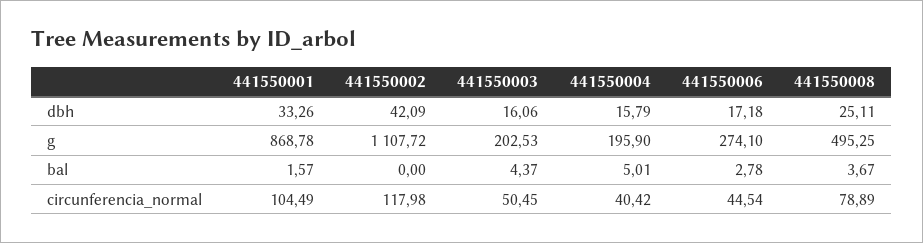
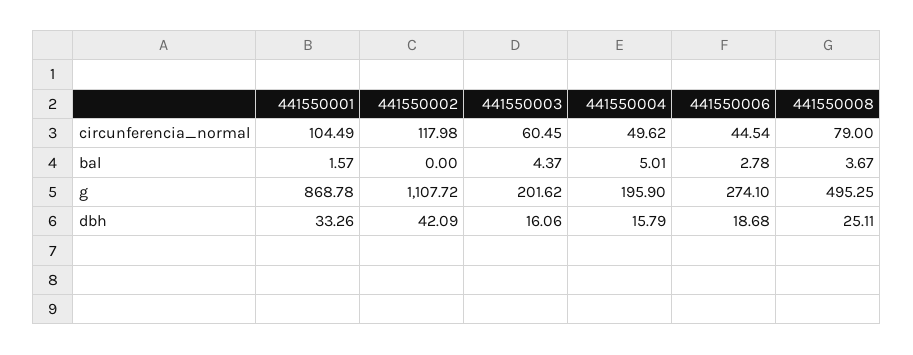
441550006, dbh: 17.18 -> 18.68
441550003, g: 202.53 -> 201.62
441550003, circunferencia_normal: 50.45 -> 60.45
441550004, circunferencia_normal: 40.42 -> 49.62
441550008, circunferencia_normal: 78.89 -> 79

